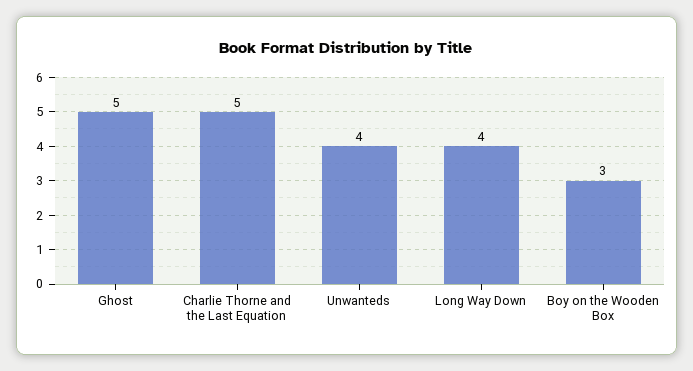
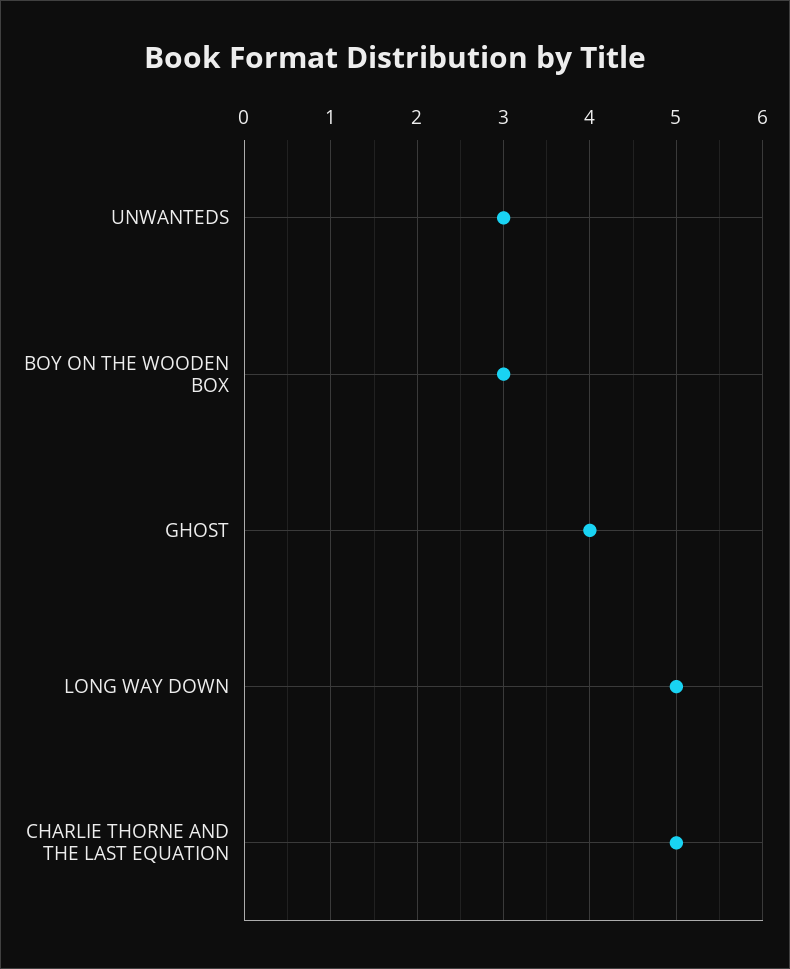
Ghost: 5 -> 4
Unwanteds: 4 -> 3
Long Way Down: 4 -> 5

